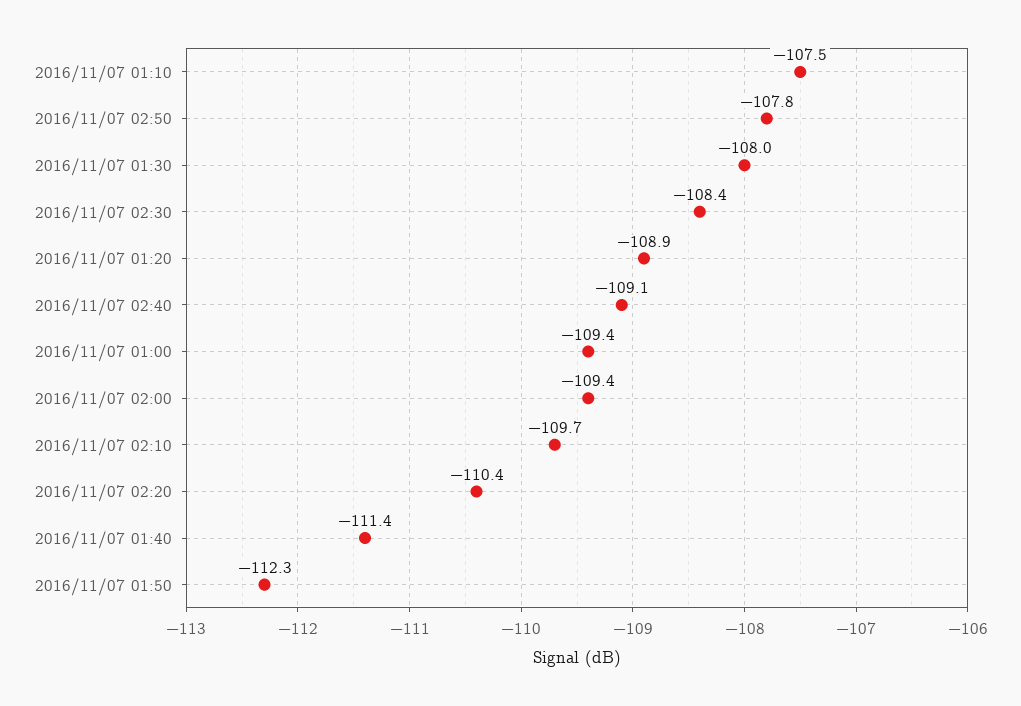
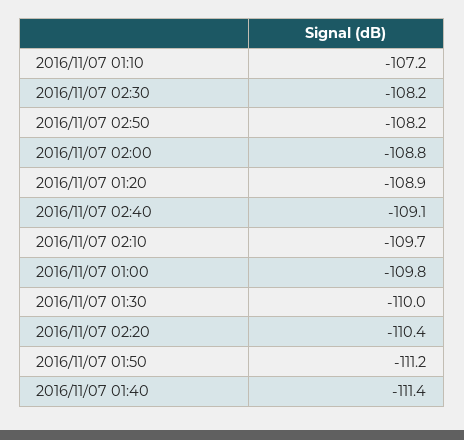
2016/11/07 01:10: -107.5 -> -107.2
2016/11/07 02:50: -107.8 -> -108.2
2016/11/07 01:30: -108 -> -110
2016/11/07 02:30: -108.4 -> -108.2
2016/11/07 01:00: -109.4 -> -109.8
2016/11/07 02:00: -109.4 -> -108.8
2016/11/07 01:50: -112.3 -> -111.2

